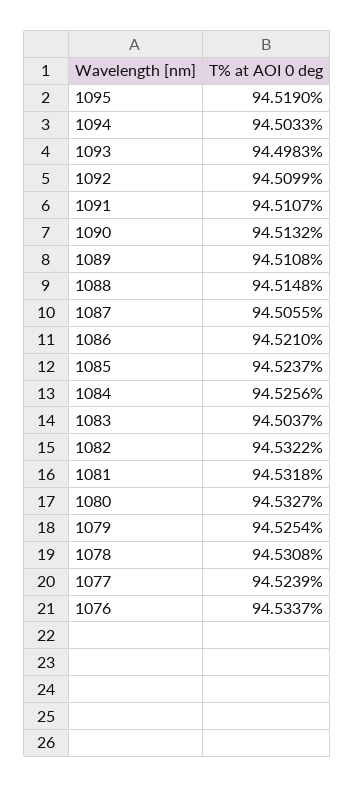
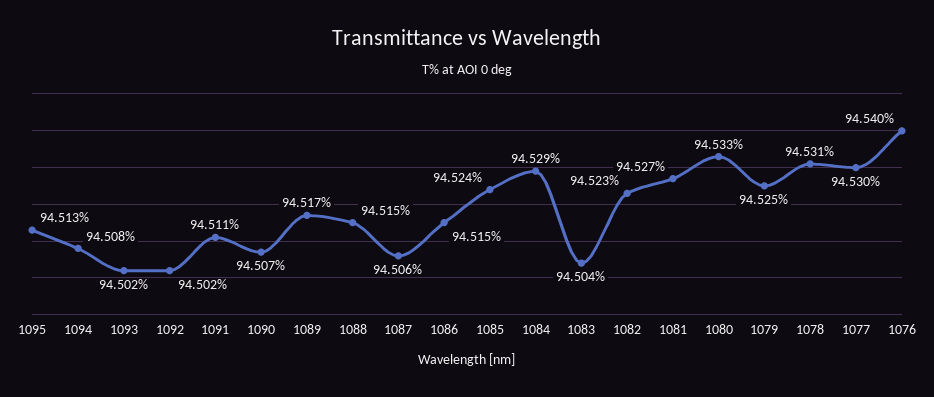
1095: 94.519 -> 94.513
1094: 94.5033 -> 94.508
1093: 94.4983 -> 94.502
1092: 94.5099 -> 94.502
1090: 94.5132 -> 94.507
1089: 94.5108 -> 94.517
1086: 94.521 -> 94.515
1084: 94.5256 -> 94.529
1082: 94.5322 -> 94.523
1081: 94.5318 -> 94.527
1077: 94.5239 -> 94.53
1076: 94.5337 -> 94.54

